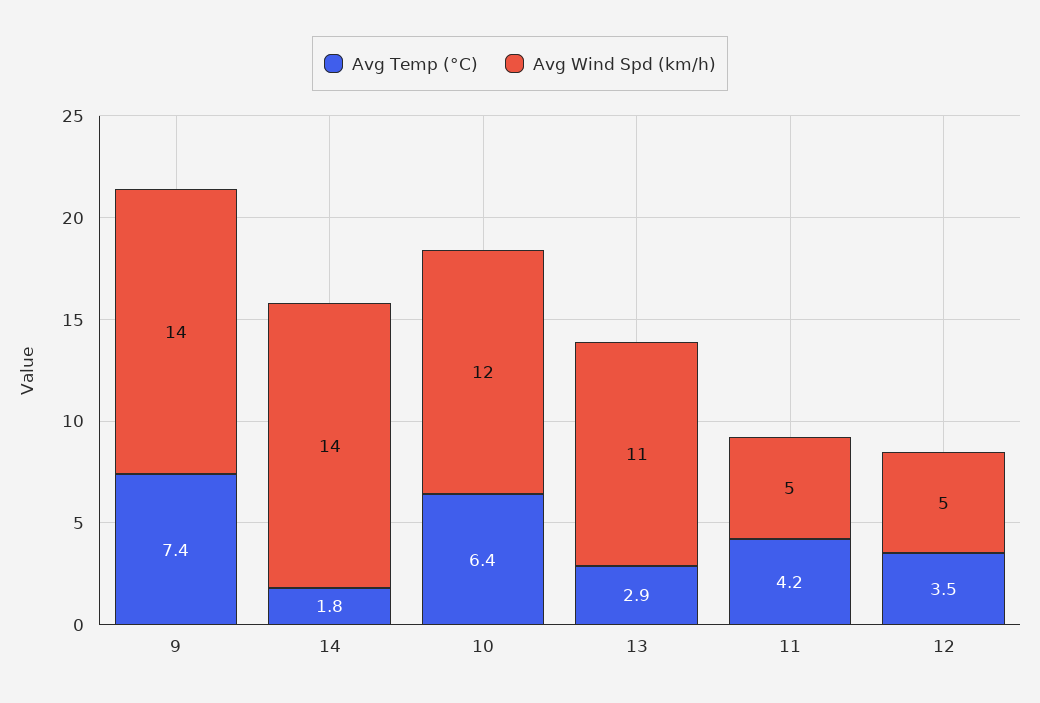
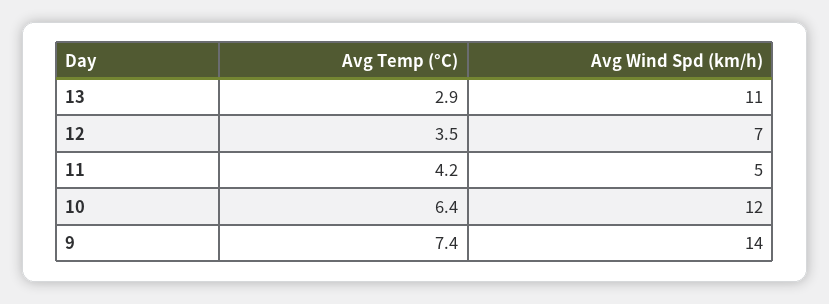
Avg Temp (°C), 14: 1.8 -> none
Avg Wind Spd (km/h), 14: 14 -> none
Avg Wind Spd (km/h), 12: 5 -> 7

